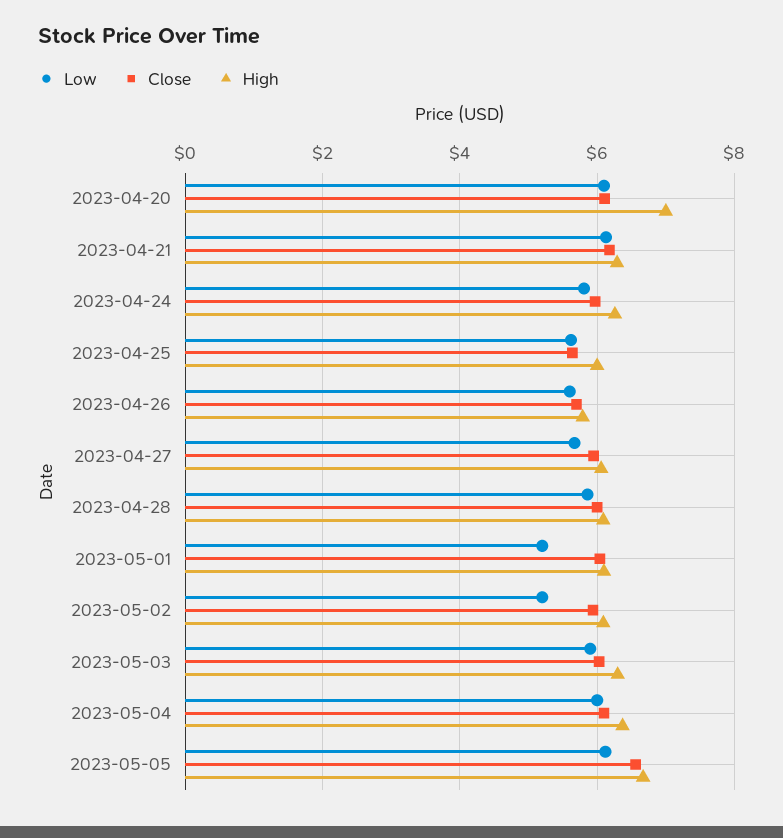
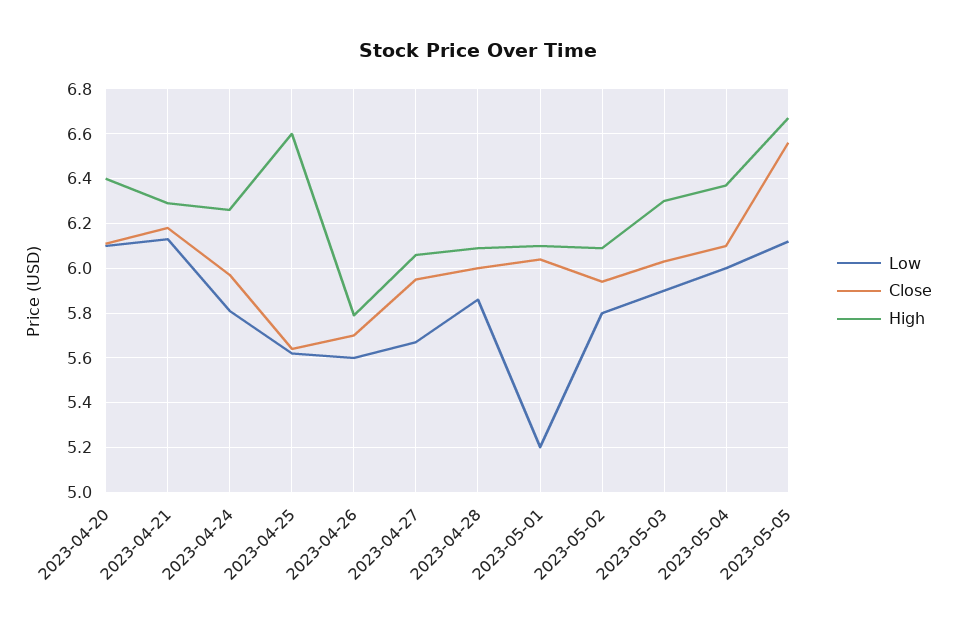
High, 2023-04-20: 7 -> 6.4
High, 2023-04-25: 6 -> 6.6
Low, 2023-05-02: 5.2 -> 5.8

